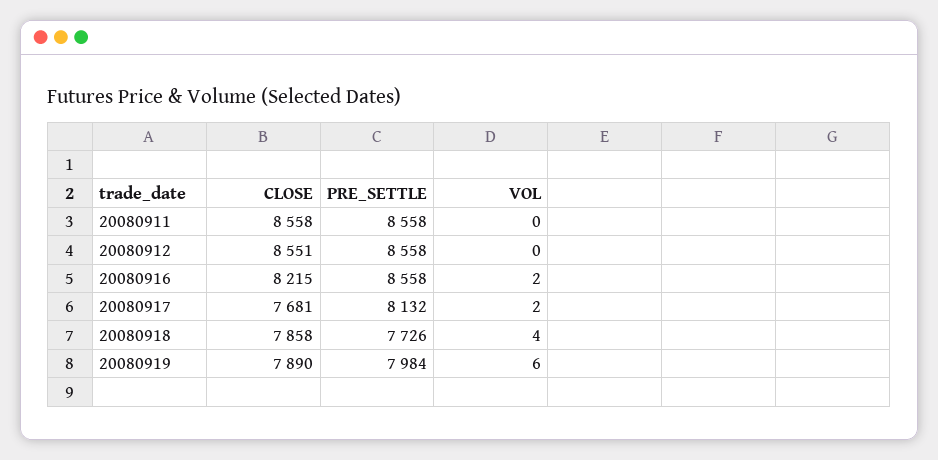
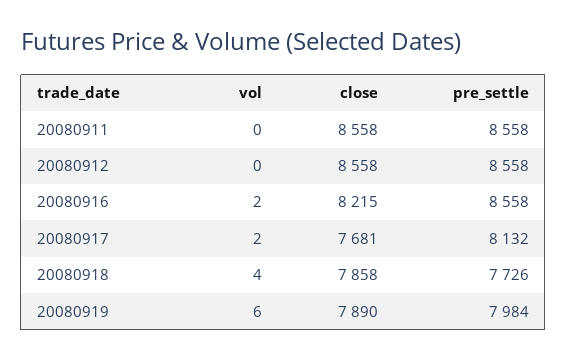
CLOSE, 20080912: 8551 -> 8558

